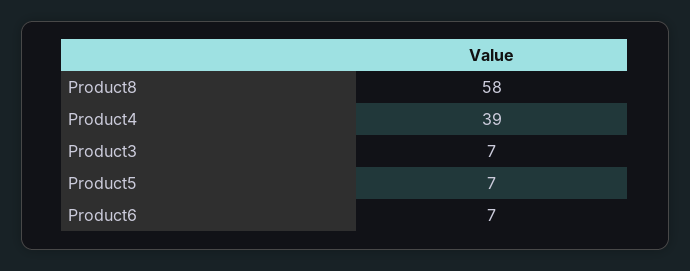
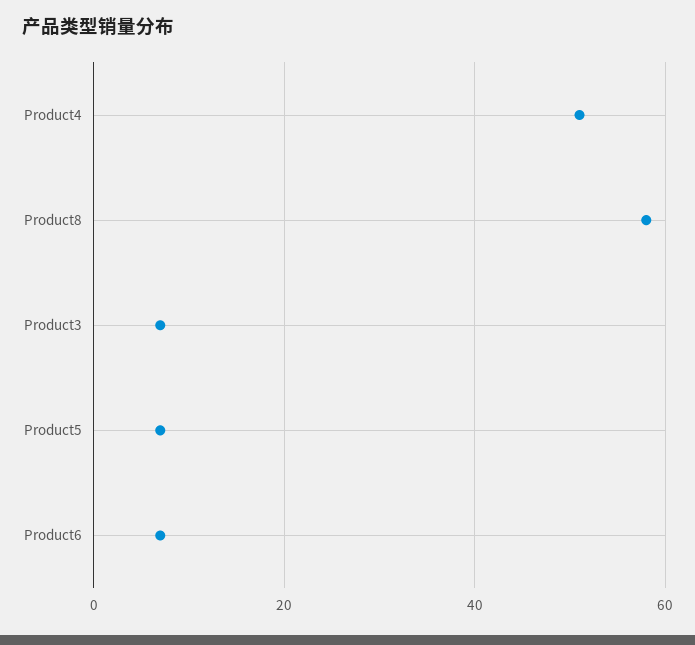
Product4: 39 -> 50

